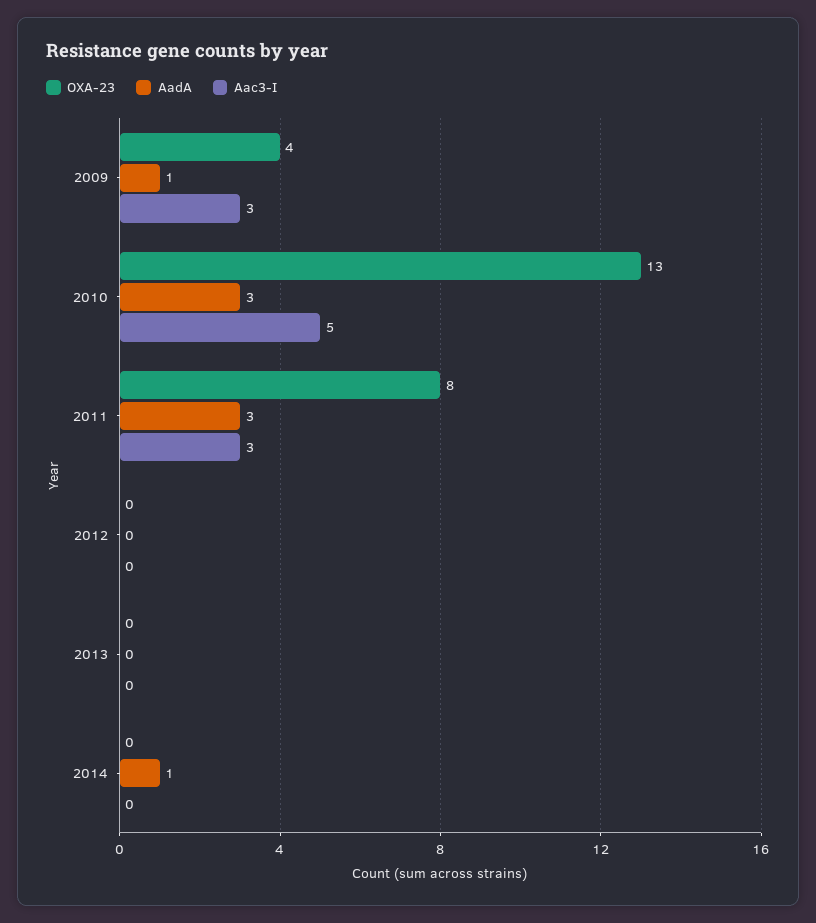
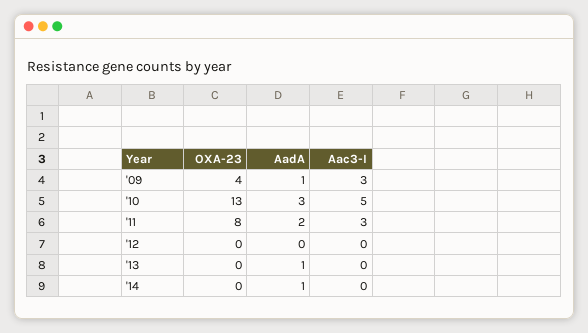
AadA, 2011: 3 -> 2
AadA, 2013: 0 -> 1

